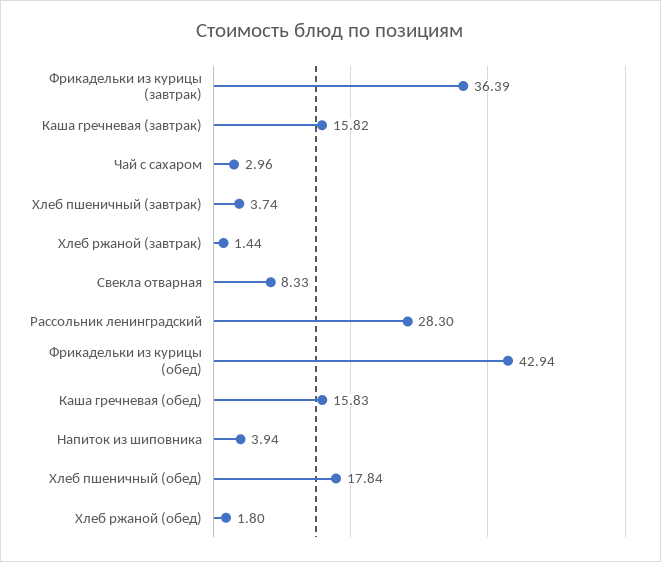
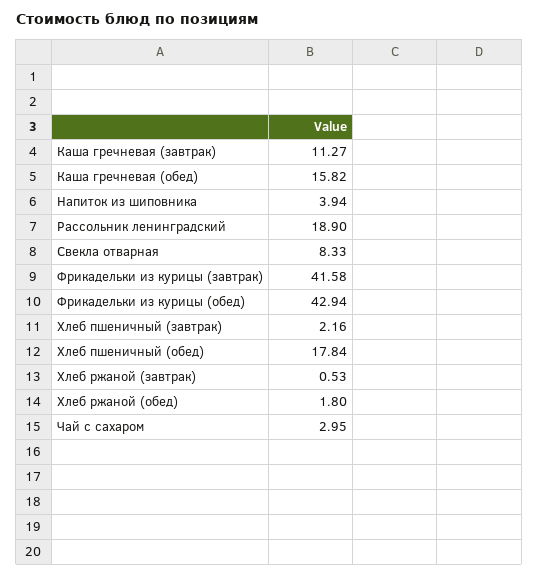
Фрикадельки из курицы (завтрак): 36.39 -> 41.58
Каша гречневая (завтрак): 15.82 -> 11.27
Чай с сахаром: 2.96 -> 2.95
Хлеб пшеничный (завтрак): 3.74 -> 2.16
Хлеб ржаной (завтрак): 1.44 -> 0.53
Рассольник ленинградский: 28.3 -> 18.9
Каша гречневая (обед): 15.83 -> 15.82

